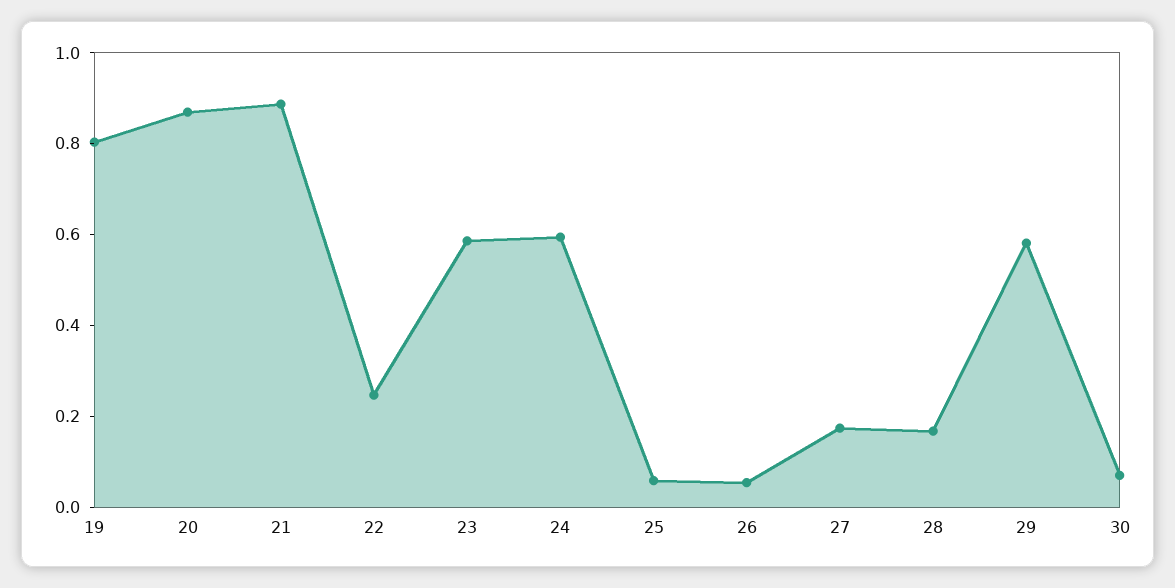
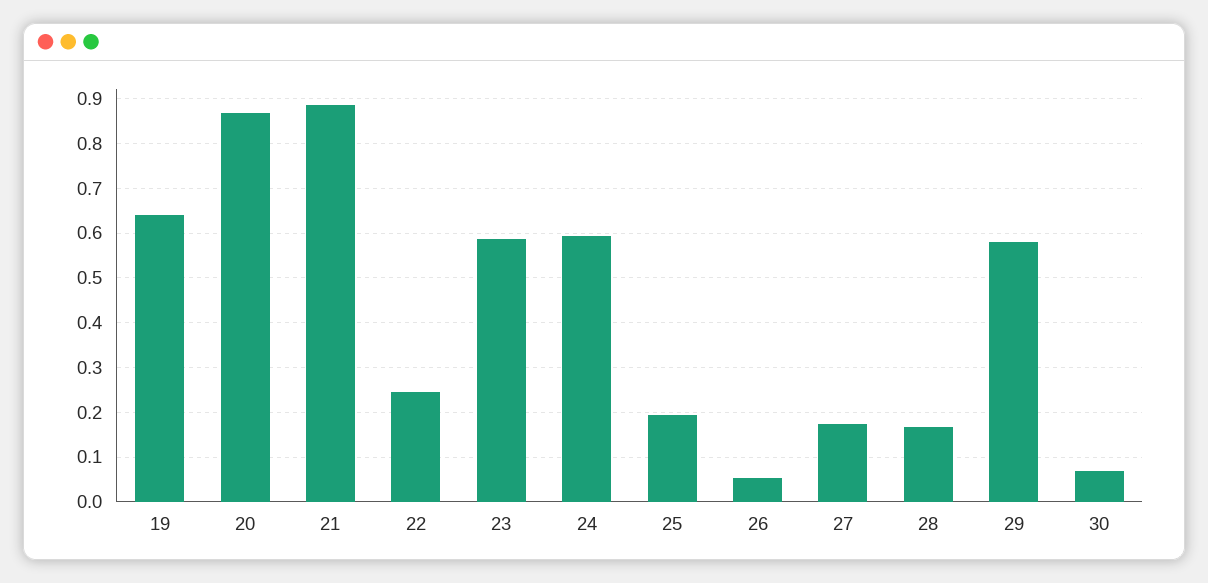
19: 0.8 -> 0.64
25: 0.05 -> 0.2

